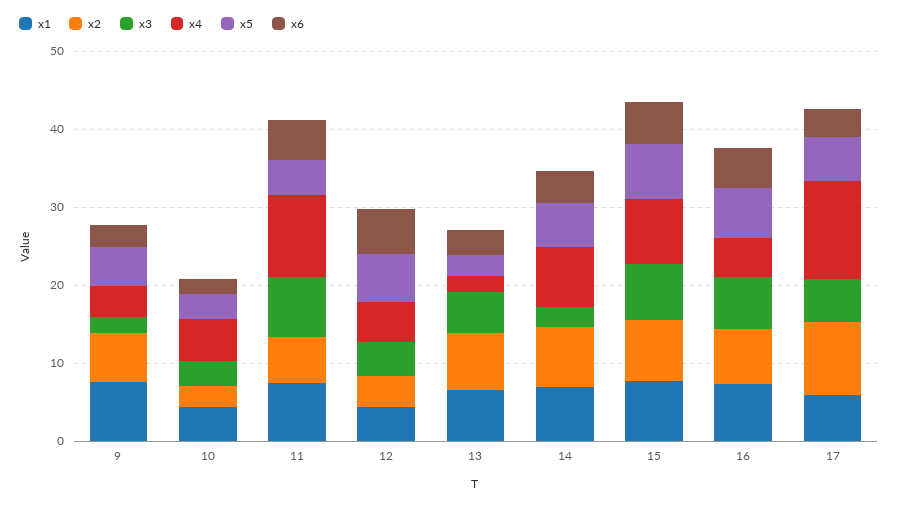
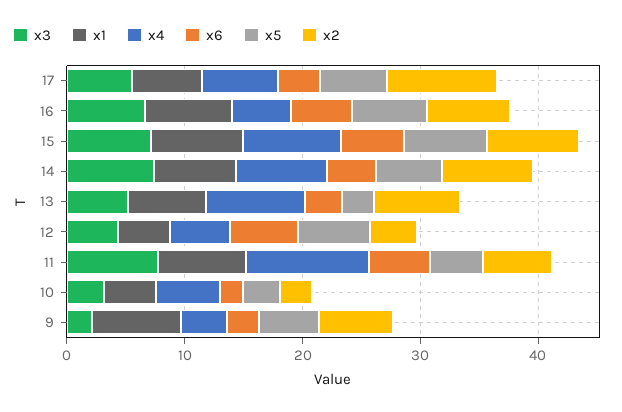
x4, 13: 2 -> 8
x3, 14: 2 -> 8
x4, 17: 12 -> 6

